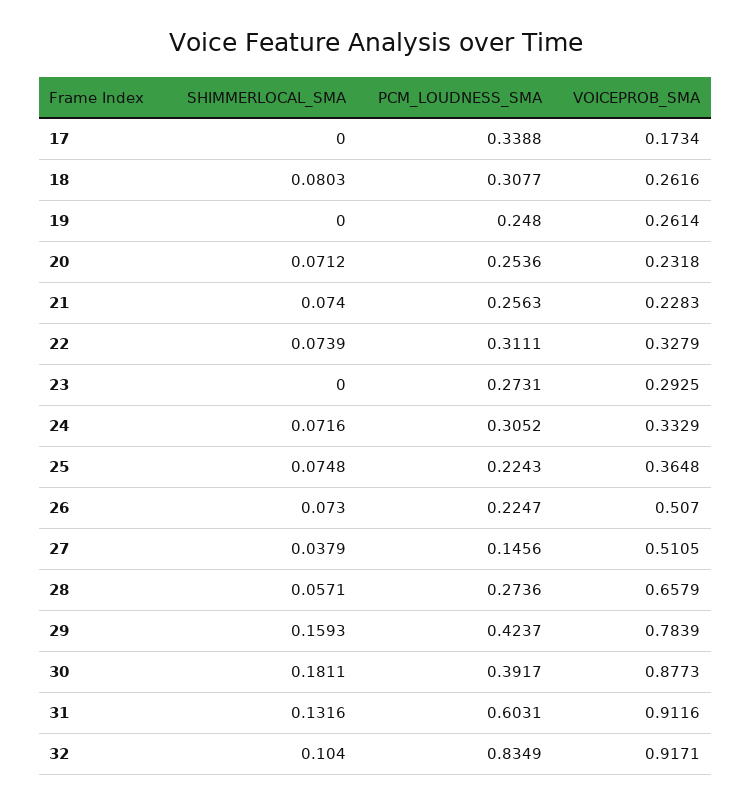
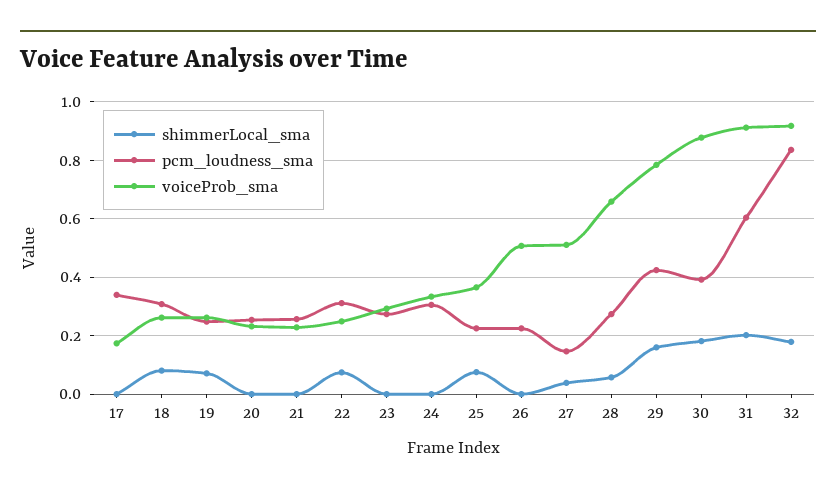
SHIMMERLOCAL_SMA, 19: 0 -> 0.075
SHIMMERLOCAL_SMA, 20: 0.0712 -> 0
SHIMMERLOCAL_SMA, 21: 0.074 -> 0
VOICEPROB_SMA, 22: 0.3279 -> 0.25
SHIMMERLOCAL_SMA, 24: 0.0716 -> 0
SHIMMERLOCAL_SMA, 26: 0.073 -> 0
SHIMMERLOCAL_SMA, 31: 0.1316 -> 0.2
SHIMMERLOCAL_SMA, 32: 0.104 -> 0.175

